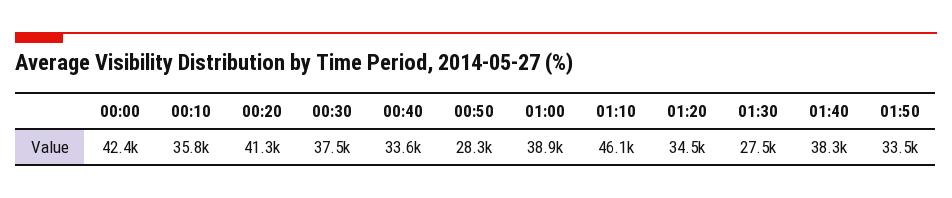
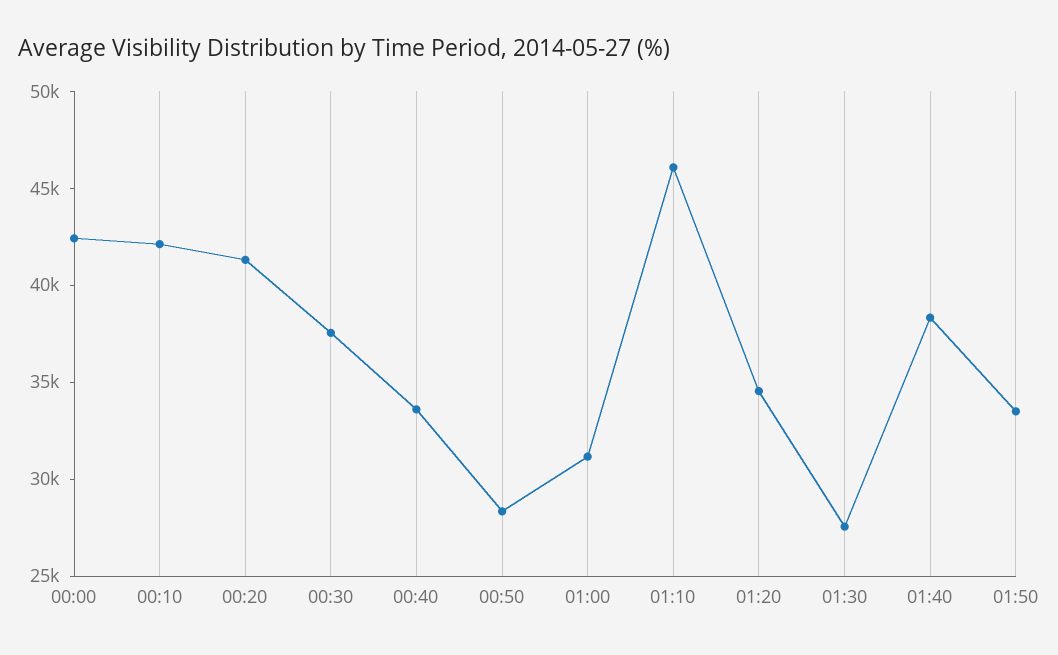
00:10: 35800 -> 42000
01:00: 38900 -> 31000

